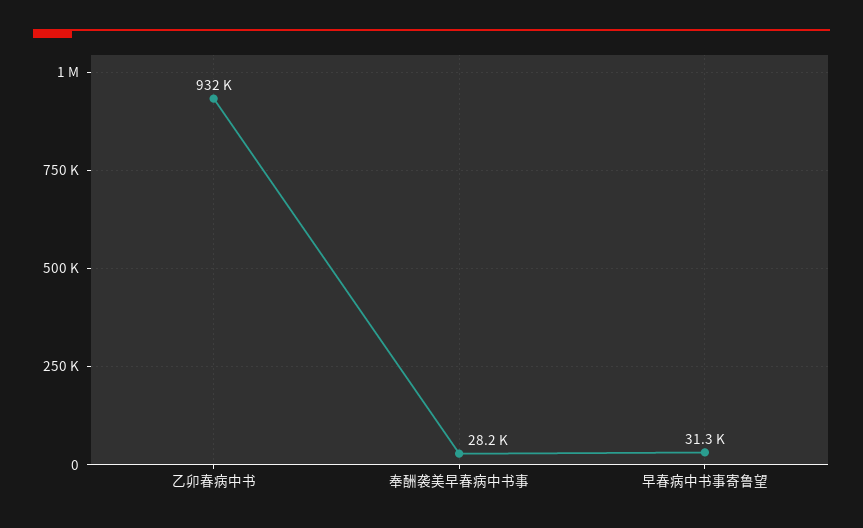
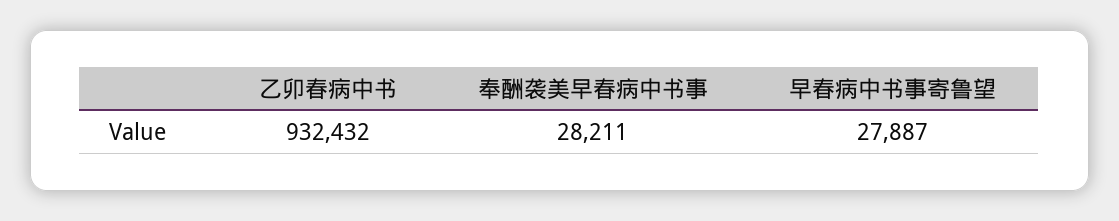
早春病中书事寄鲁望: 31300 -> 27887

